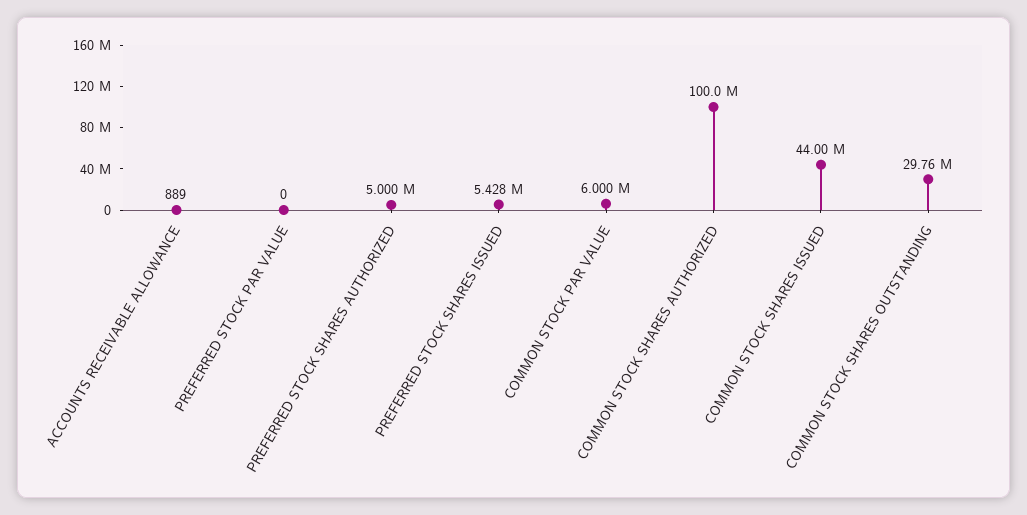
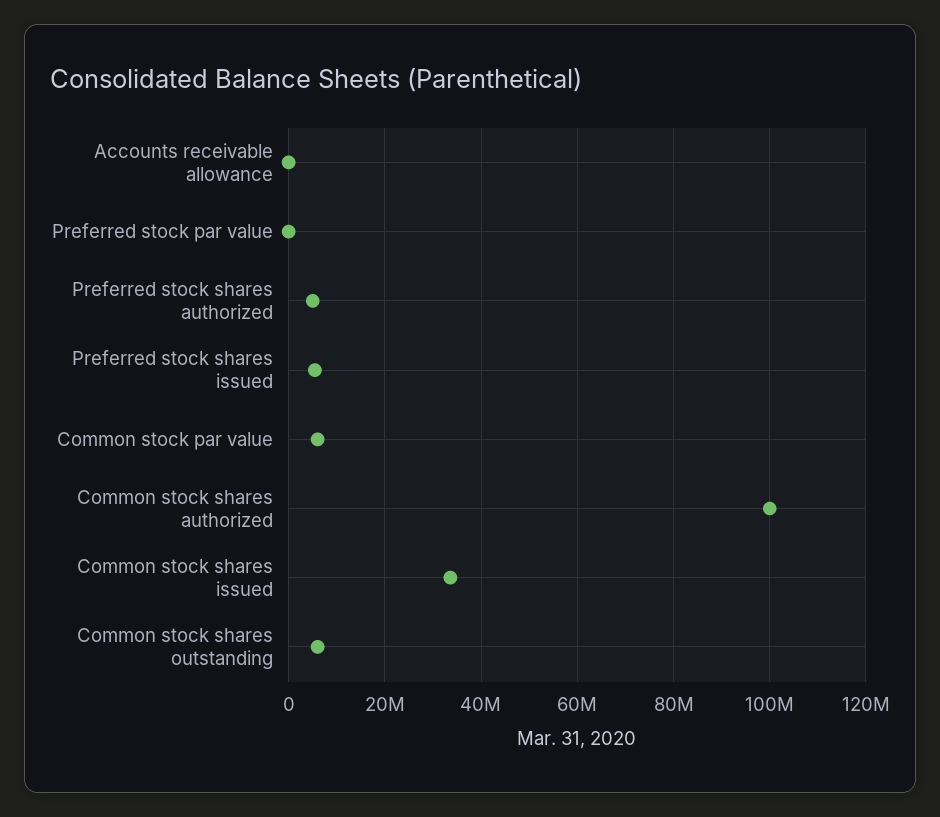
COMMON STOCK SHARES ISSUED: 44000000 -> 34000000
COMMON STOCK SHARES OUTSTANDING: 29760000 -> 6000000

